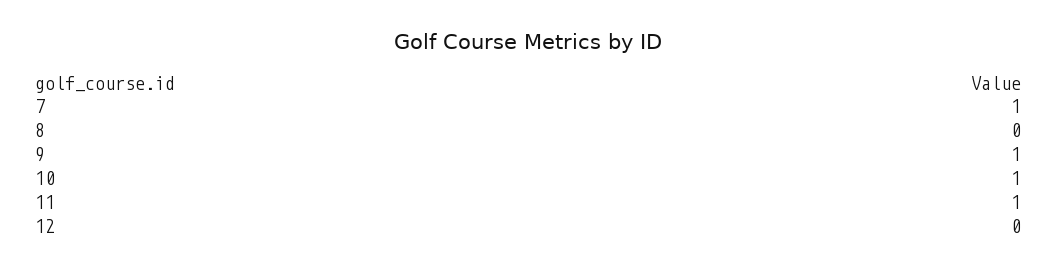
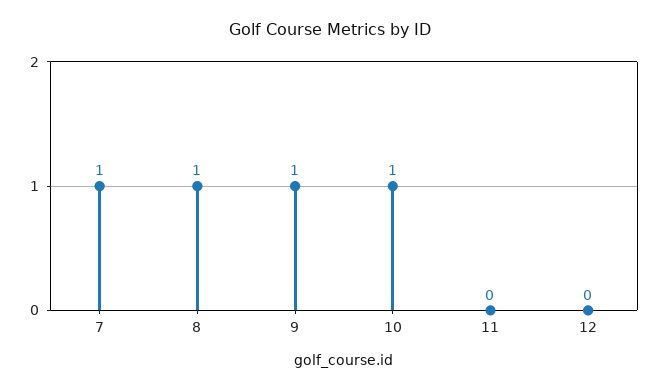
8: 0 -> 1
11: 1 -> 0

